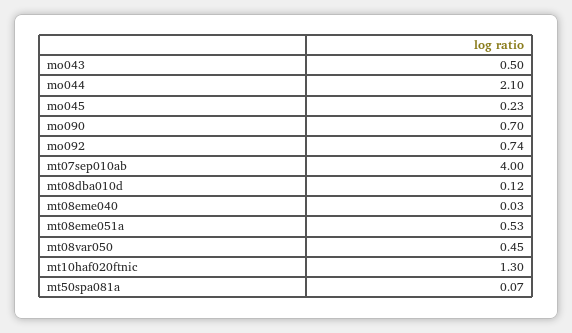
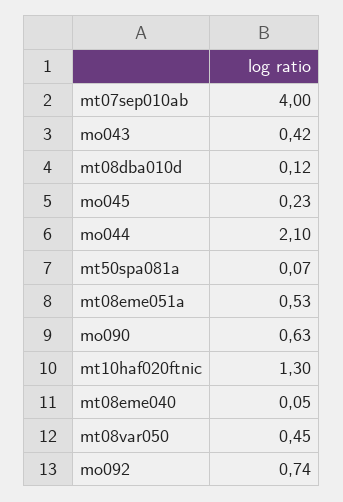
mo043: 0.5 -> 0.42
mo090: 0.7 -> 0.63
mt08eme040: 0.03 -> 0.05

